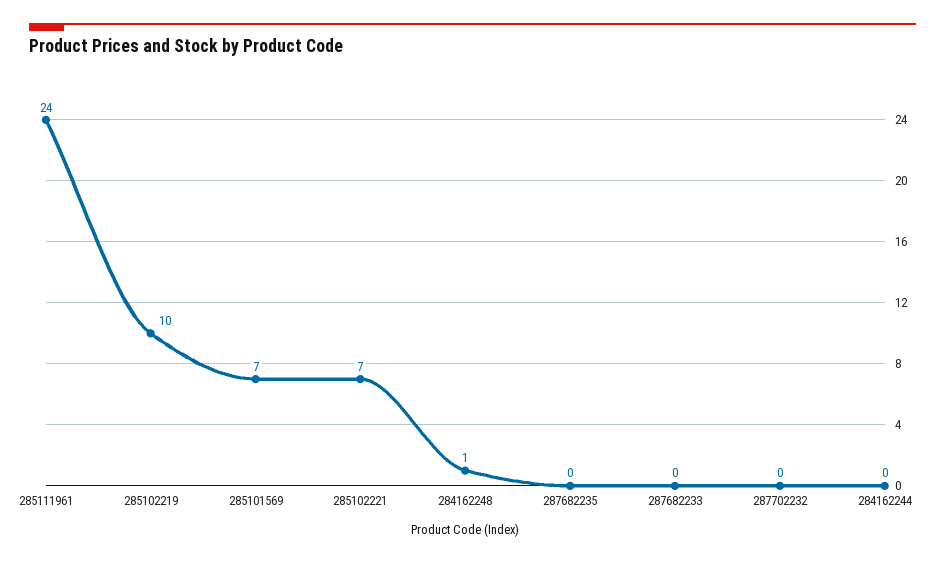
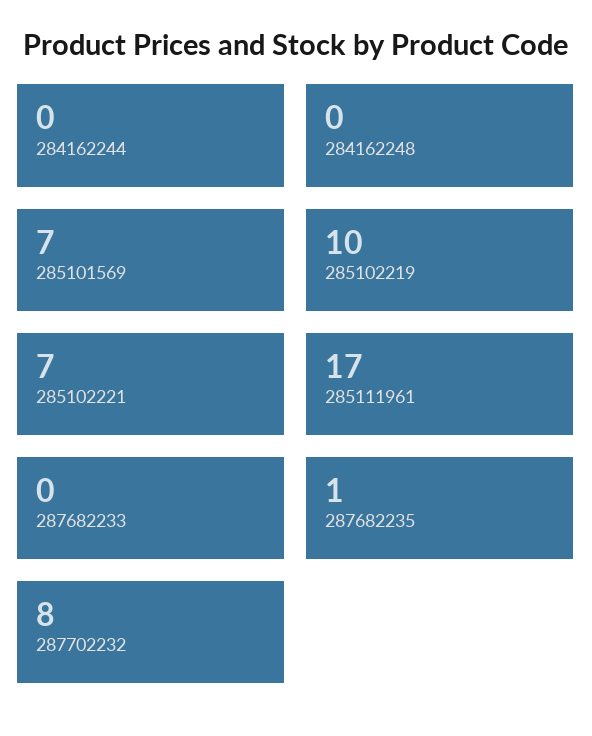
285111961: 24 -> 17
284162248: 1 -> 0
287682235: 0 -> 1
287702232: 0 -> 8

